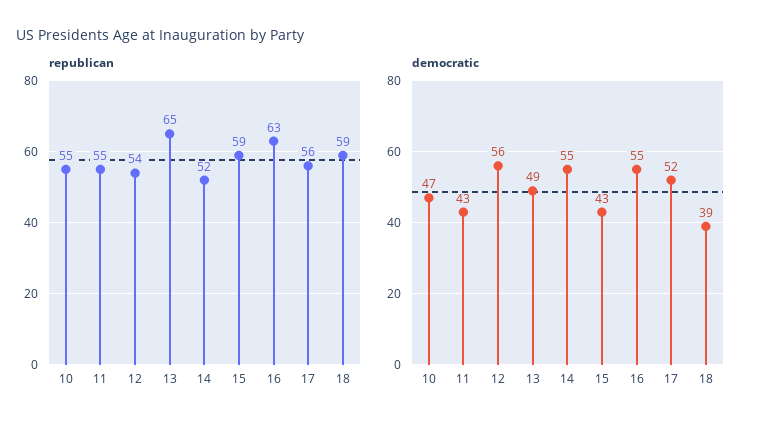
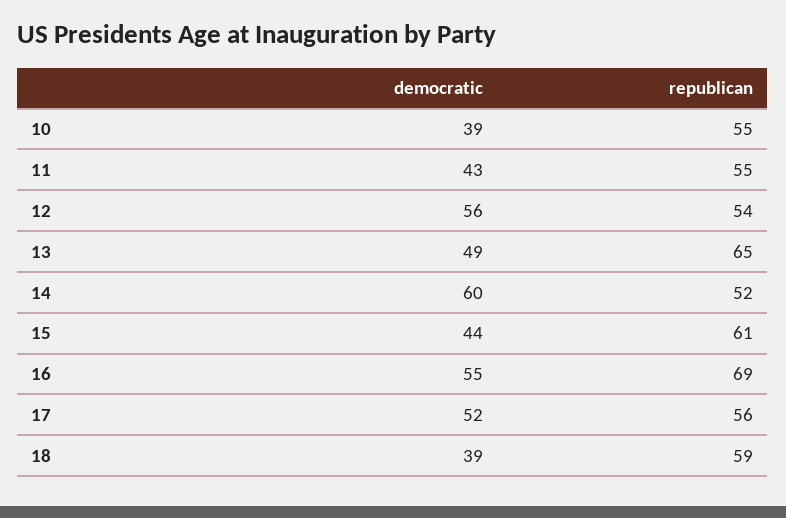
republican, 15: 59 -> 61
republican, 16: 63 -> 69
democratic, 10: 47 -> 39
democratic, 14: 55 -> 60
democratic, 15: 43 -> 44

